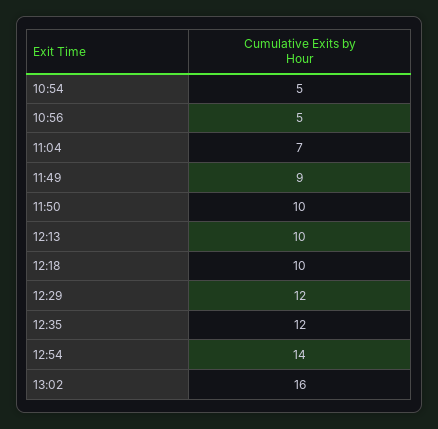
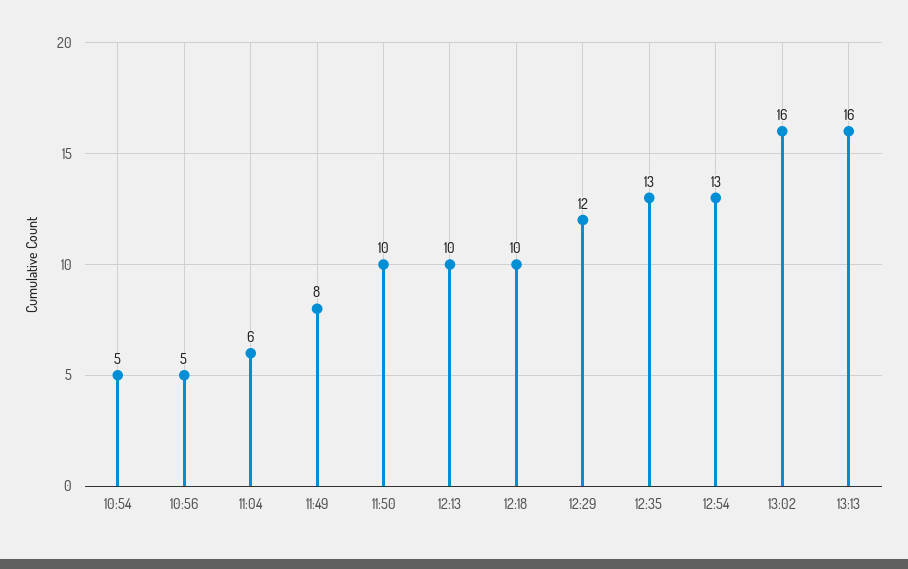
11:04: 7 -> 6
11:49: 9 -> 8
12:35: 12 -> 13
12:54: 14 -> 13
13:13: none -> 16

